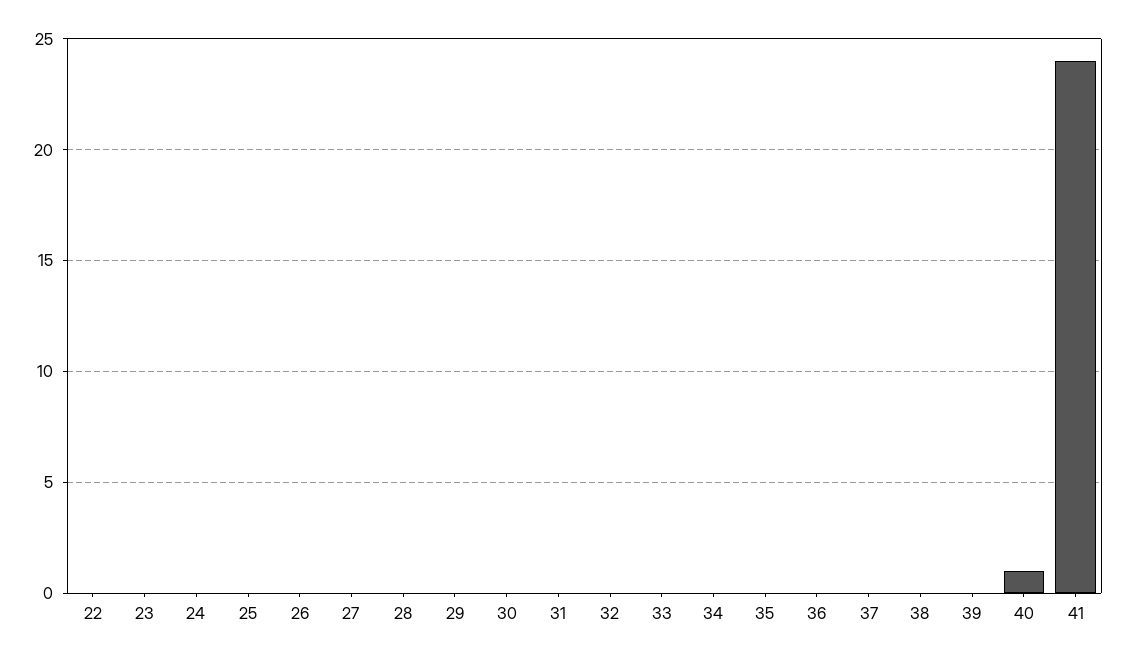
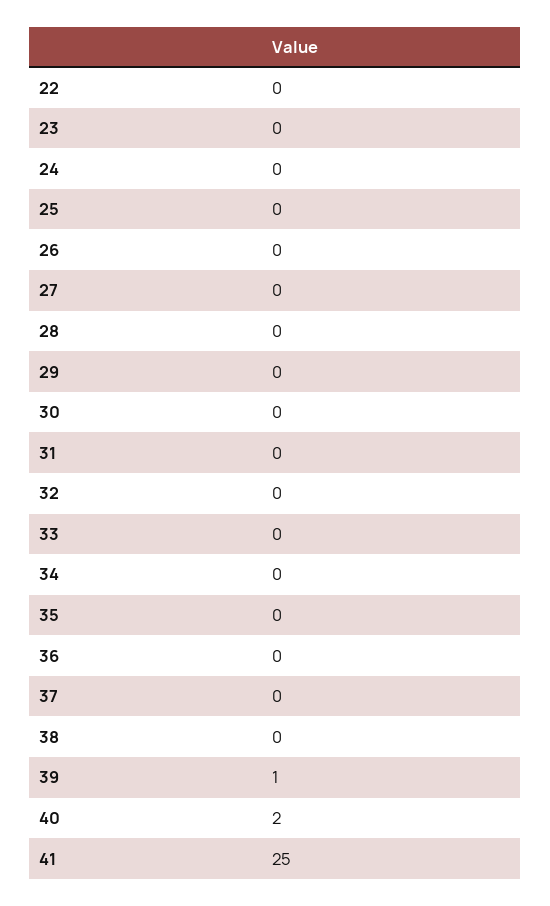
39: 0 -> 1
40: 1 -> 2
41: 24 -> 25

